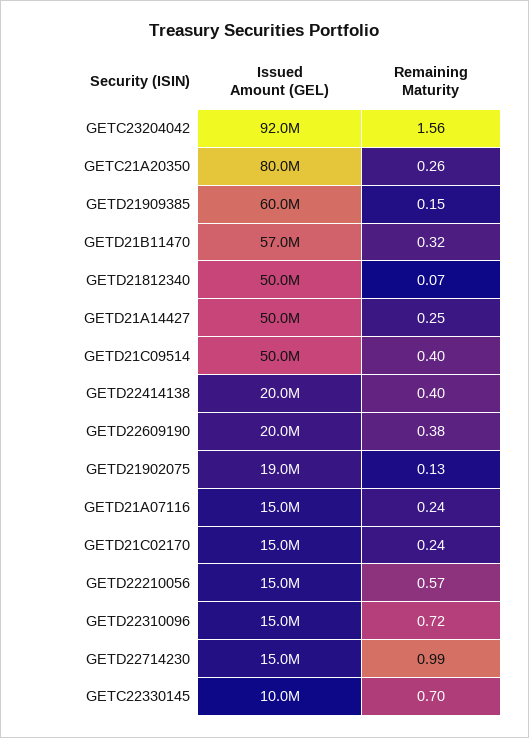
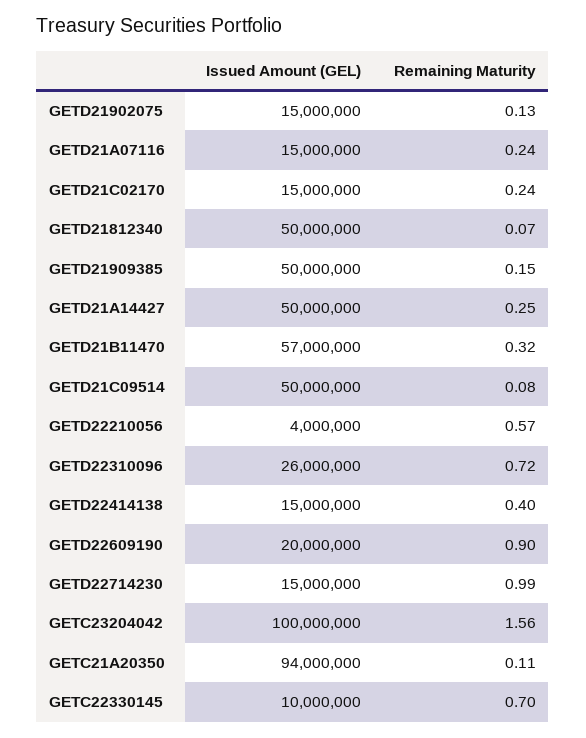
Issued Amount (GEL), GETC23204042: 92000000 -> 100000000
Issued Amount (GEL), GETC21A20350: 80000000 -> 94000000
Remaining Maturity, GETC21A20350: 0.26 -> 0.11
Issued Amount (GEL), GETD21909385: 60000000 -> 50000000
Remaining Maturity, GETD21C09514: 0.4 -> 0.08
Issued Amount (GEL), GETD22414138: 20000000 -> 15000000
Remaining Maturity, GETD22609190: 0.38 -> 0.9
Issued Amount (GEL), GETD21902075: 19000000 -> 15000000
Issued Amount (GEL), GETD22210056: 15000000 -> 4000000
Issued Amount (GEL), GETD22310096: 15000000 -> 26000000

